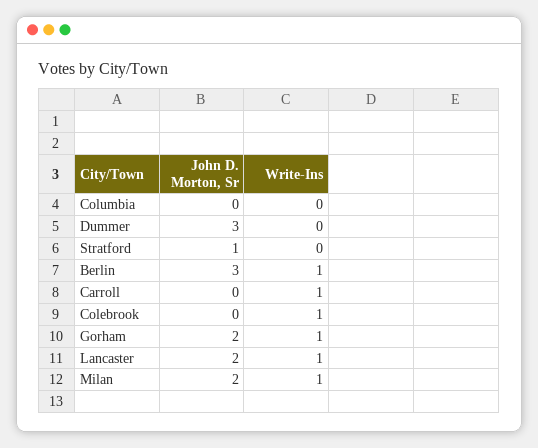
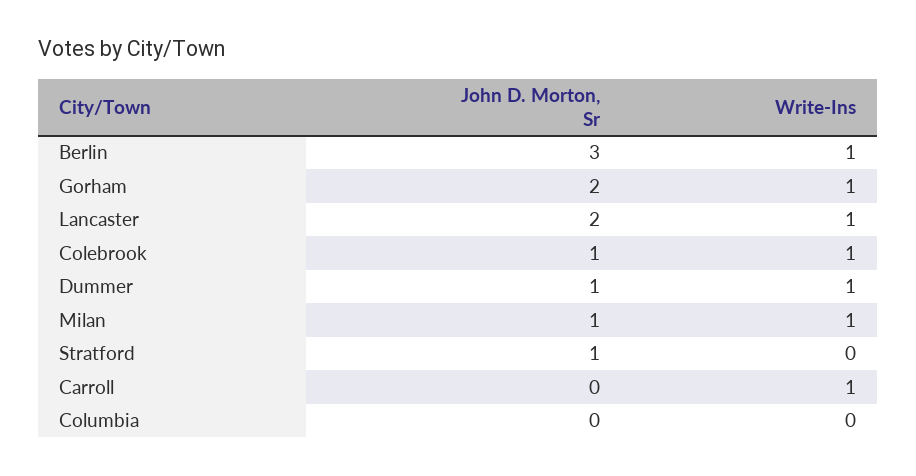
John D. Morton, Sr, Dummer: 3 -> 1
Write-Ins, Dummer: 0 -> 1
John D. Morton, Sr, Colebrook: 0 -> 1
John D. Morton, Sr, Milan: 2 -> 1

